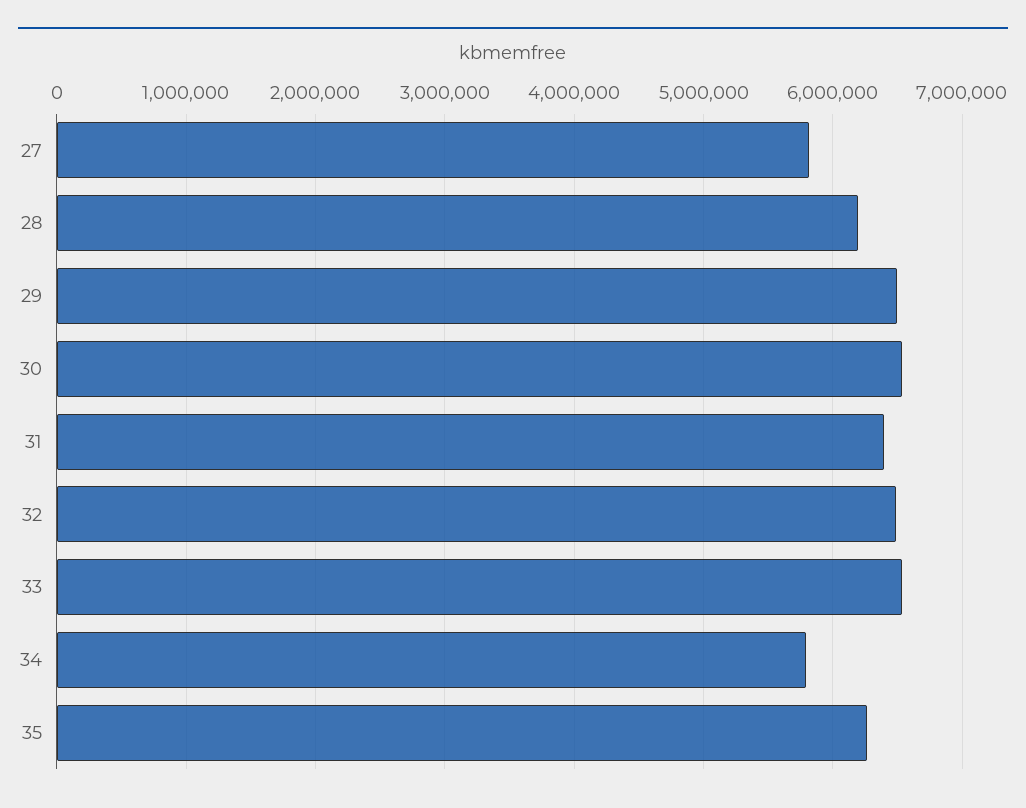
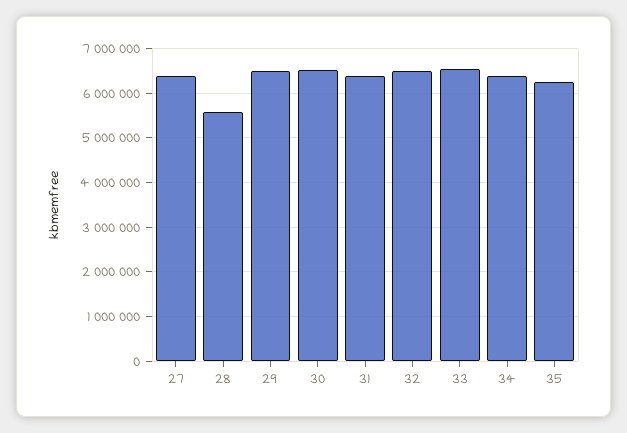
27: 5800000 -> 6400000
28: 6200000 -> 5600000
34: 5800000 -> 6400000

